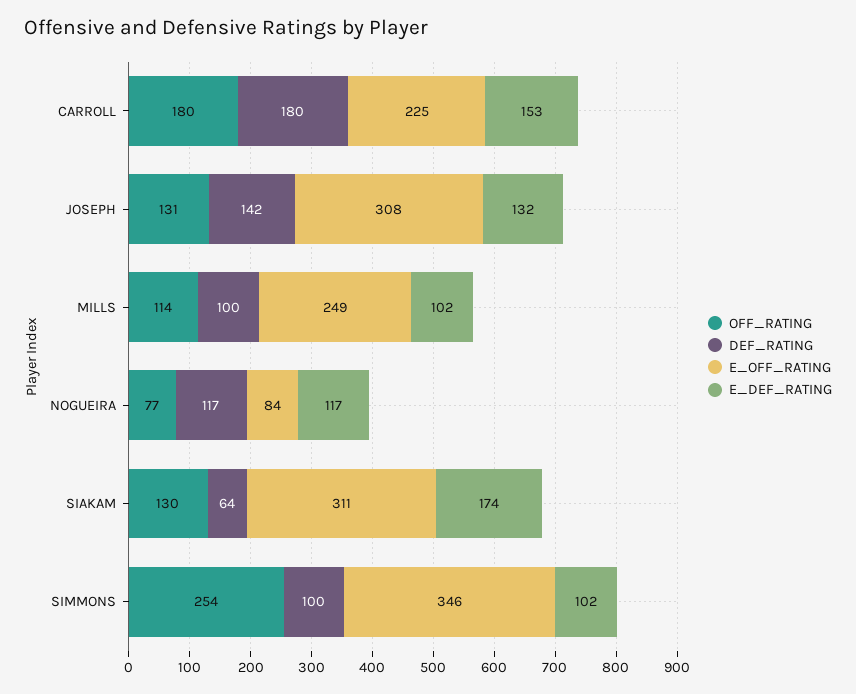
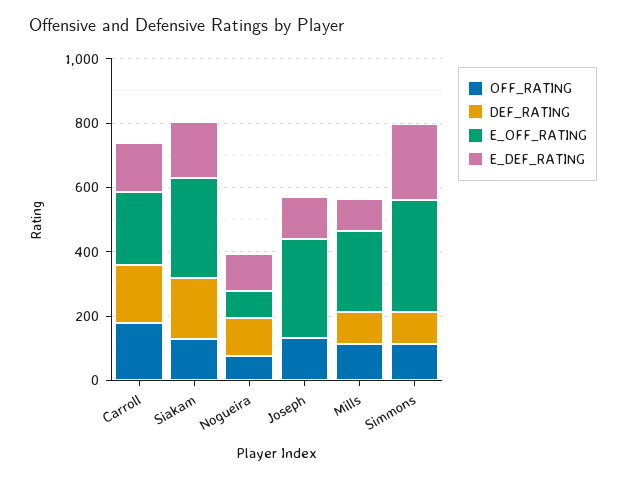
DEF_RATING, JOSEPH: 142 -> 0
DEF_RATING, SIAKAM: 64 -> 200
OFF_RATING, SIMMONS: 254 -> 100
E_DEF_RATING, SIMMONS: 102 -> 250

